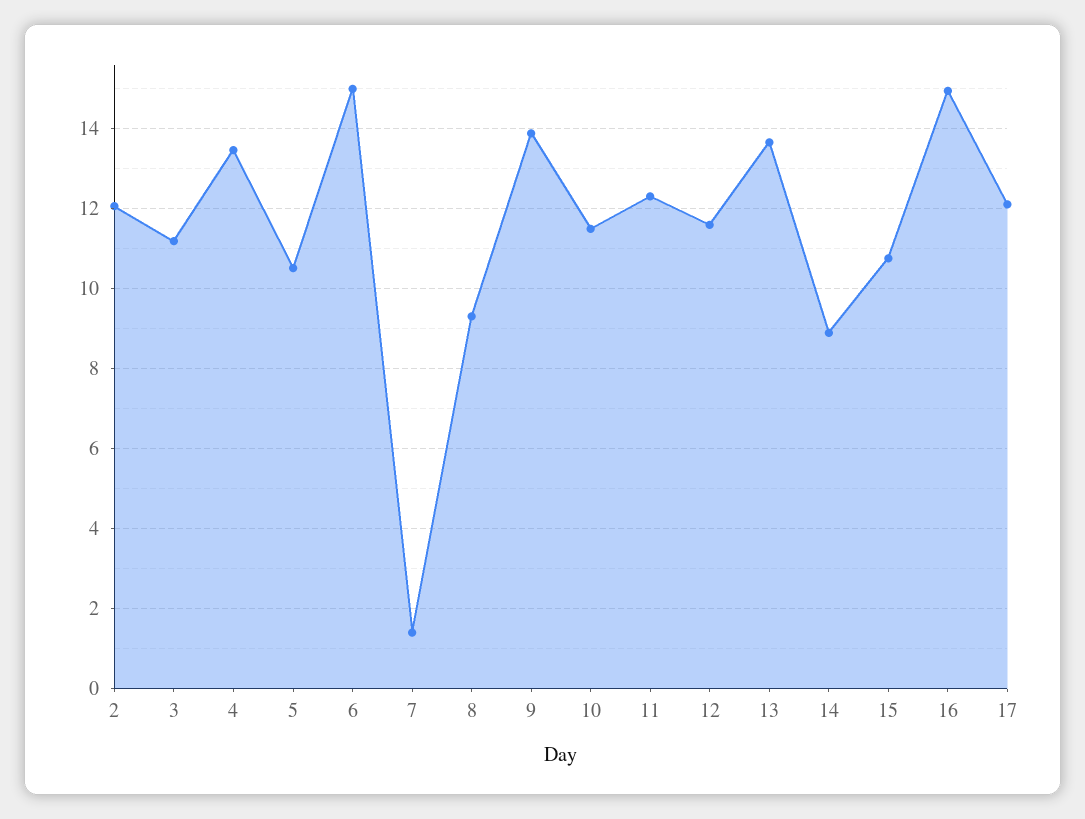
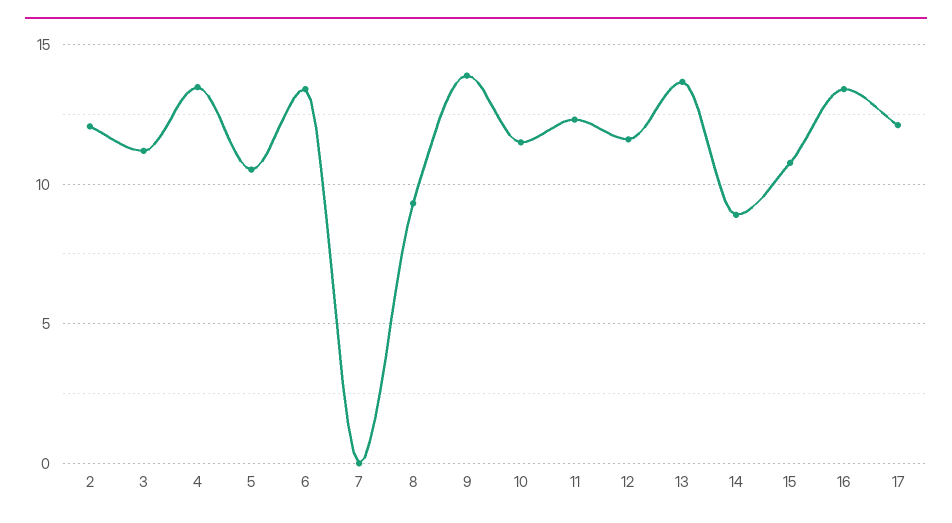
6: 15 -> 13.5
7: 1.4 -> 0
16: 15 -> 13.5

